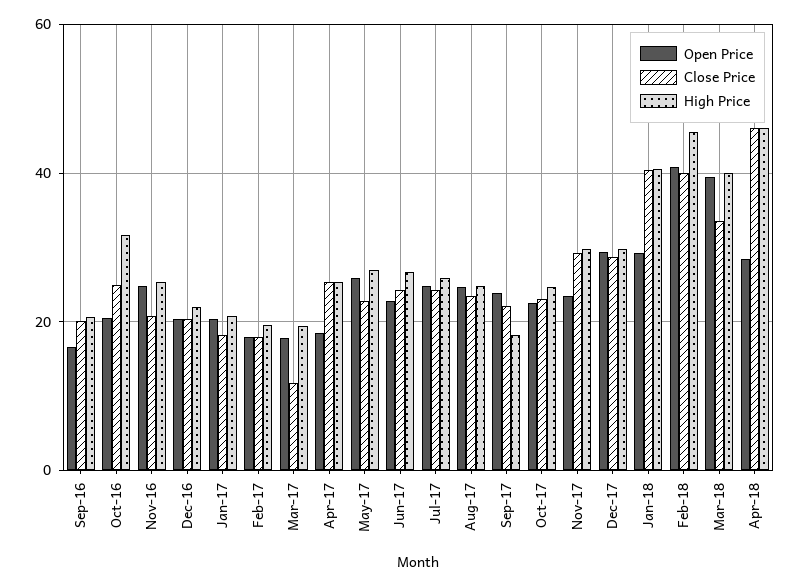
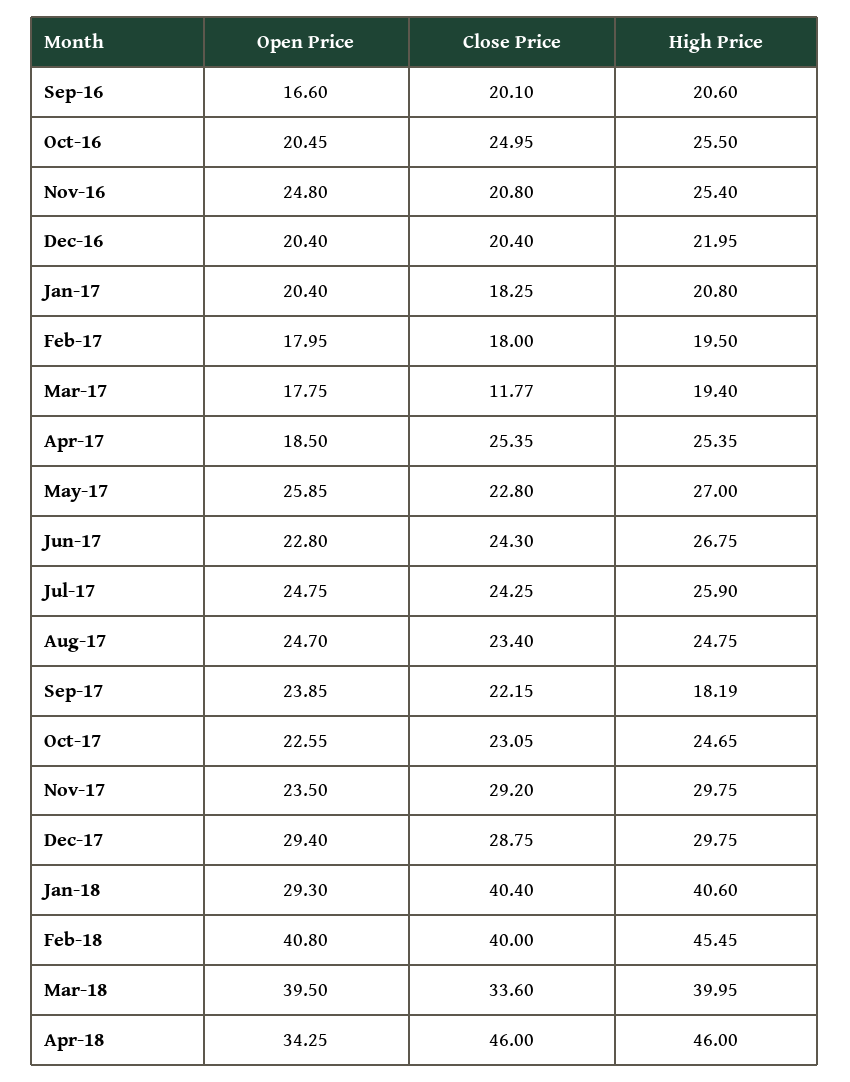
High Price, Oct-16: 32 -> 25.5
Open Price, Apr-18: 28 -> 34.25

